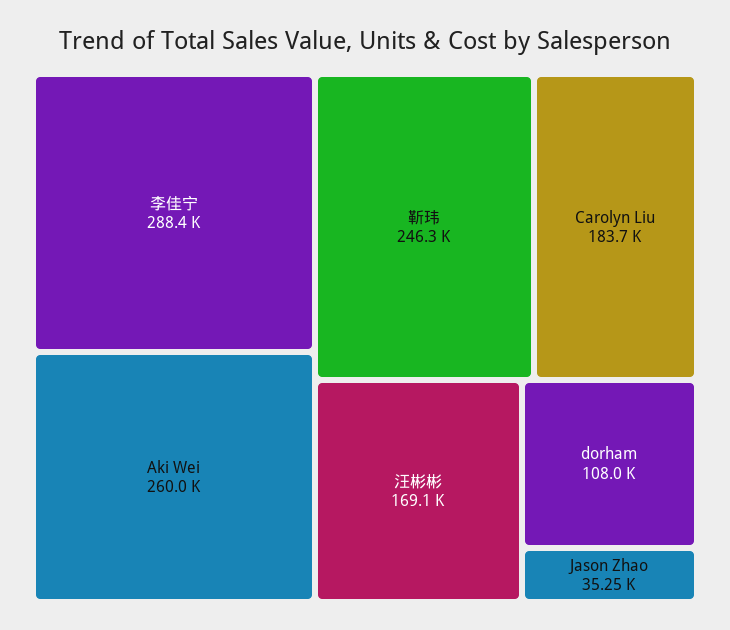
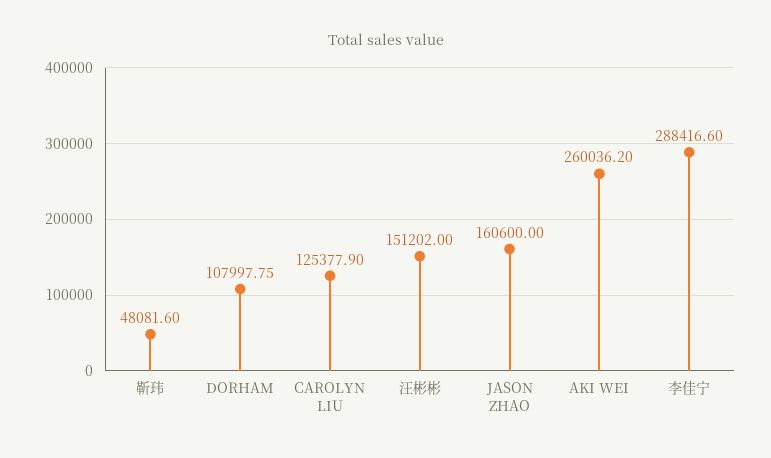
靳玮: 246300 -> 48081.6
Carolyn Liu: 183700 -> 125377.9
汪彬彬: 169100 -> 151202
Jason Zhao: 35250 -> 160600

